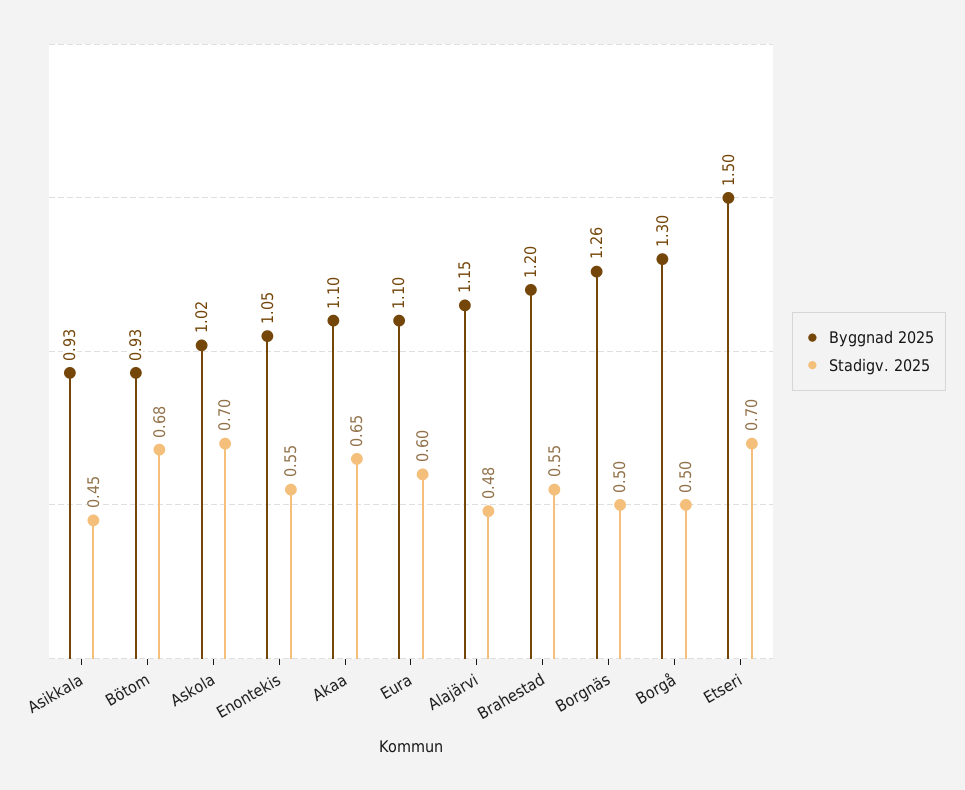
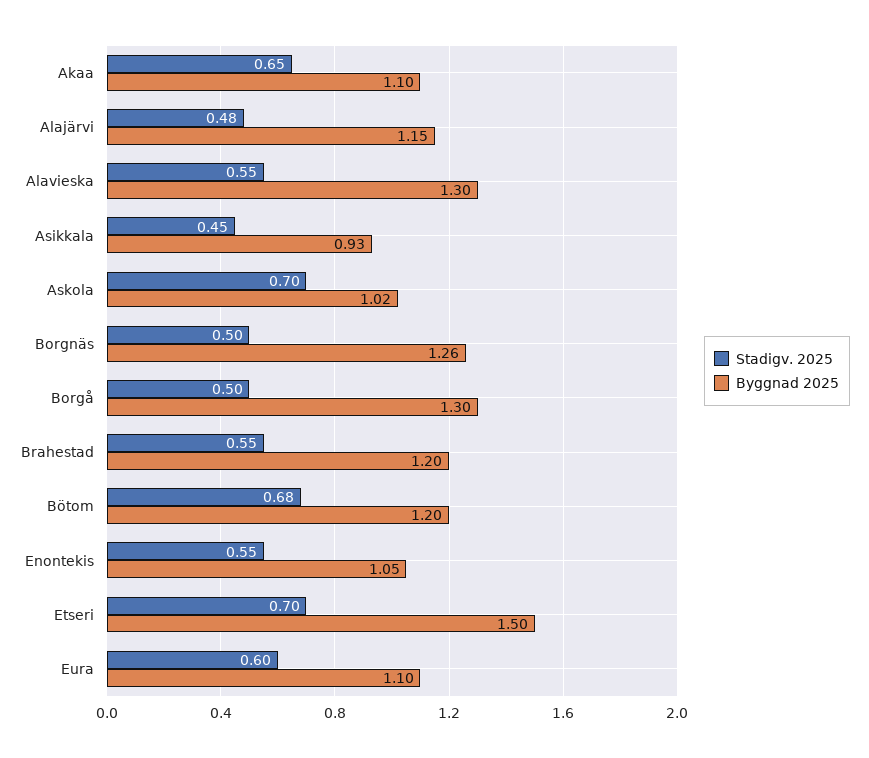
Byggnad 2025, Bötom: 0.93 -> 1.2
Stadigv. 2025, Alavieska: none -> 0.55
Byggnad 2025, Alavieska: none -> 1.3

